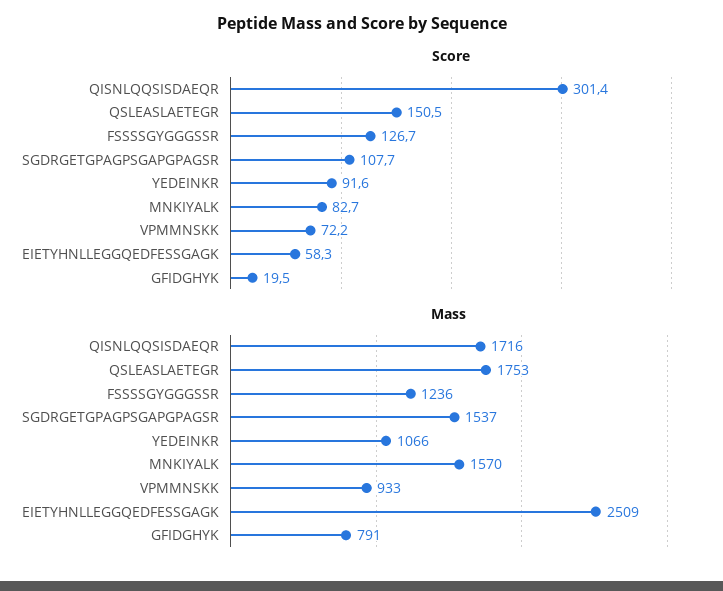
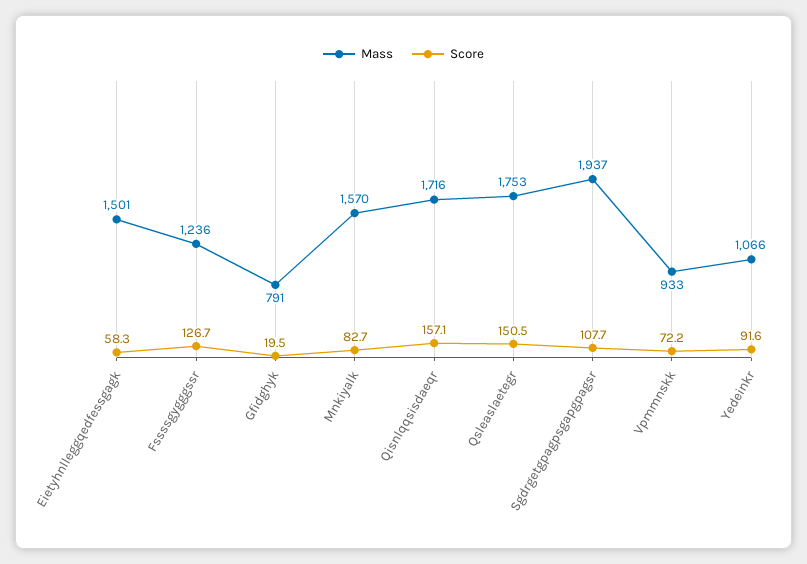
Score, QISNLQQSISDAEQR: 301.4 -> 157.1
Mass, SGDRGETGPAGPSGAPGPAGSR: 1537 -> 1937
Mass, EIETYHNLLEGGQEDFESSGAGK: 2509 -> 1501

